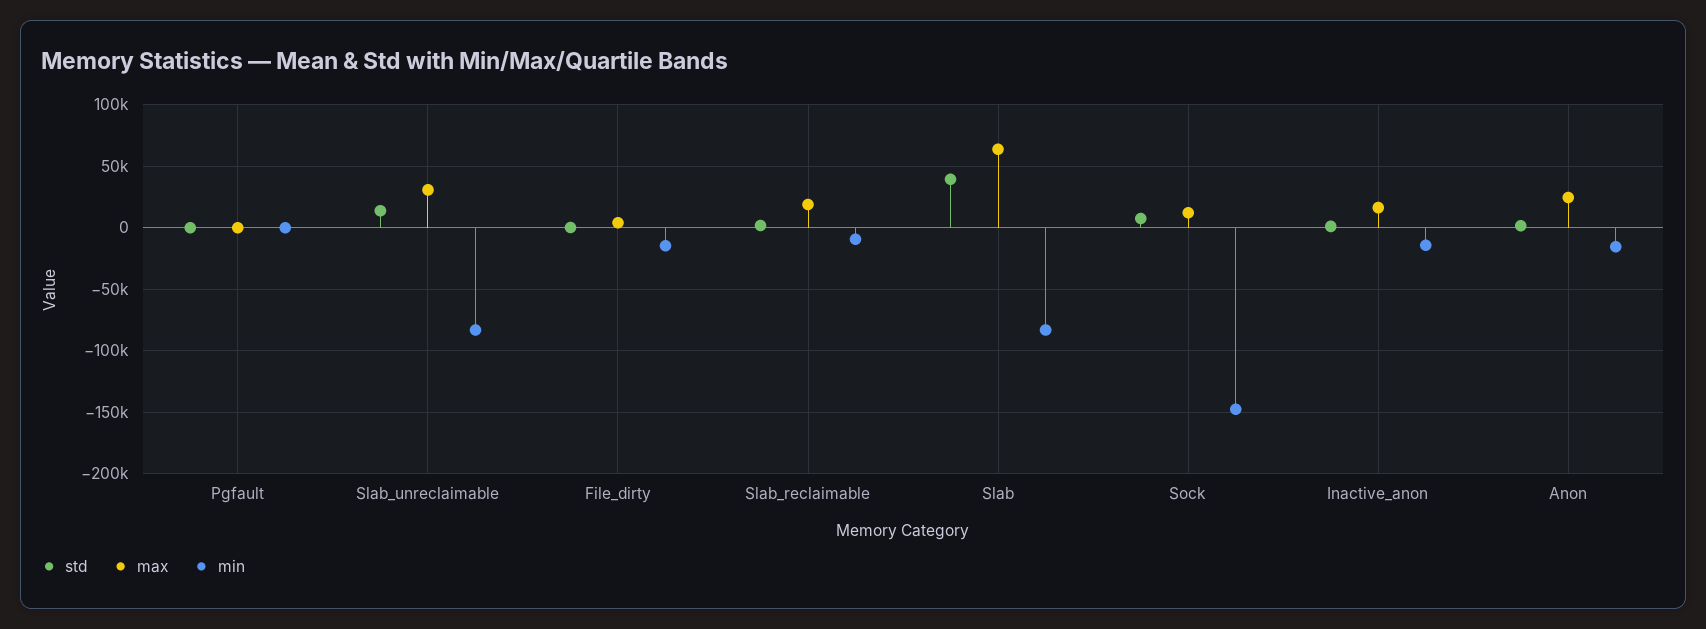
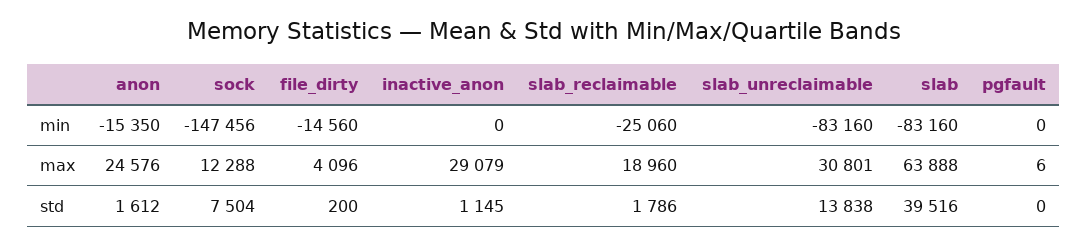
min, Slab_reclaimable: -10000 -> -25060
max, Inactive_anon: 15000 -> 29079
min, Inactive_anon: -15000 -> 0

